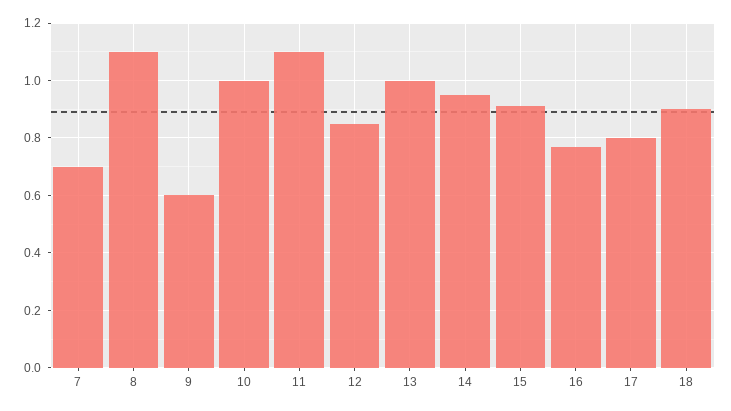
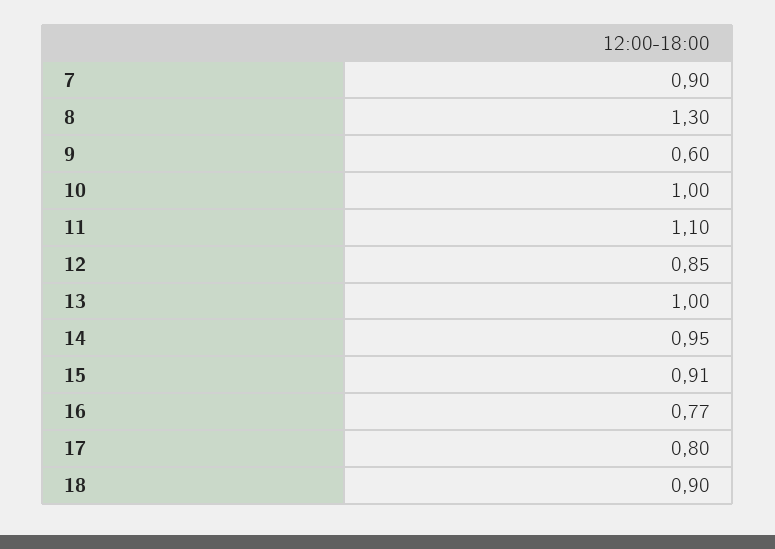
7: 0.7 -> 0.9
8: 1.1 -> 1.3

